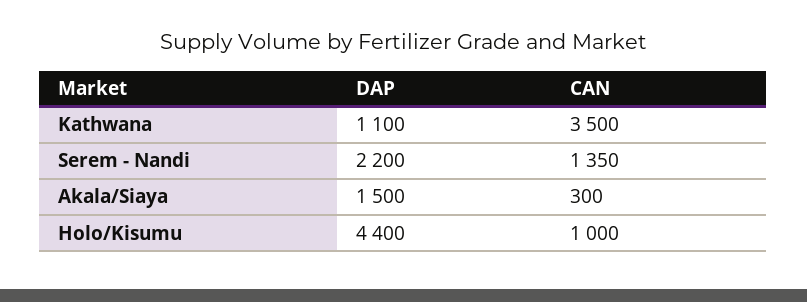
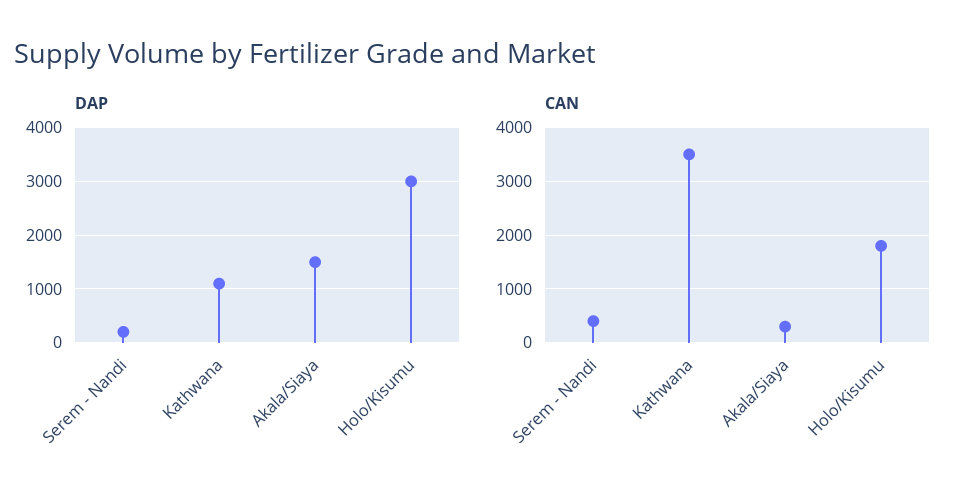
DAP, Serem - Nandi: 2200 -> 200
CAN, Serem - Nandi: 1350 -> 400
DAP, Holo/Kisumu: 4400 -> 3000
CAN, Holo/Kisumu: 1000 -> 1800

